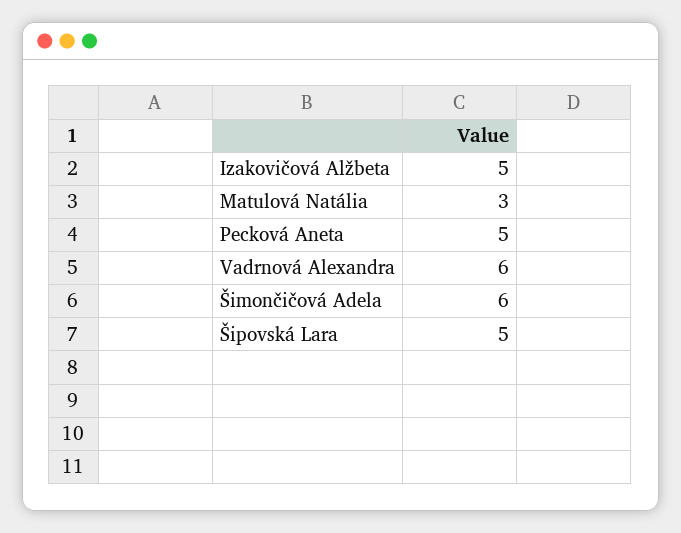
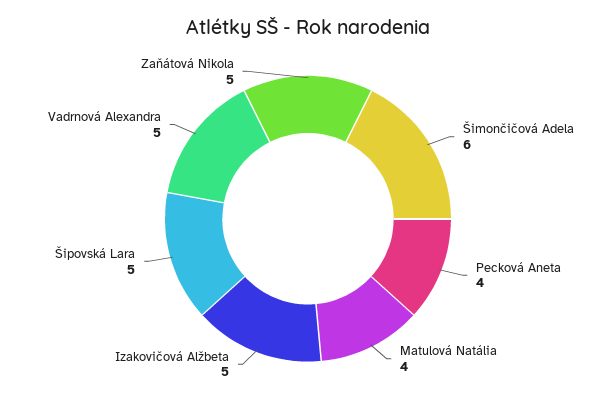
Matulová Natália: 3 -> 4
Pecková Aneta: 5 -> 4
Vadrnová Alexandra: 6 -> 5
Zaňátová Nikola: none -> 5

